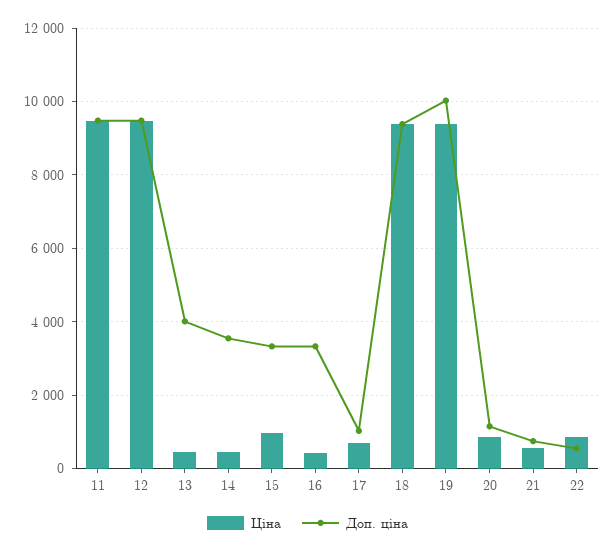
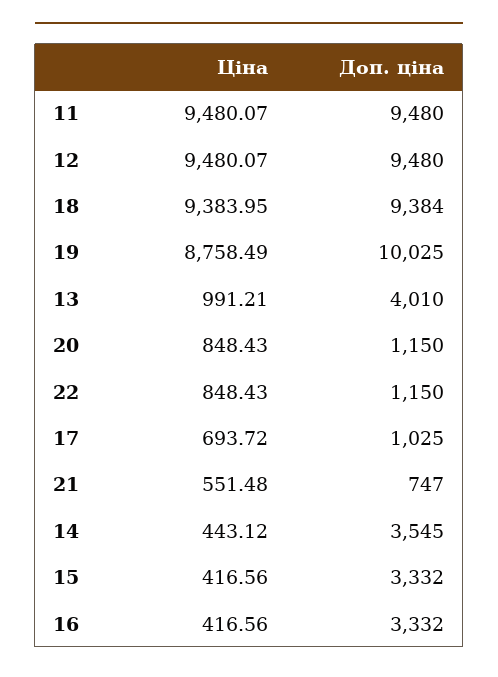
Ціна, 13: 400 -> 991.21
Ціна, 15: 1000 -> 416.56
Ціна, 19: 9400 -> 8758.49
Доп. ціна, 22: 600 -> 1150

